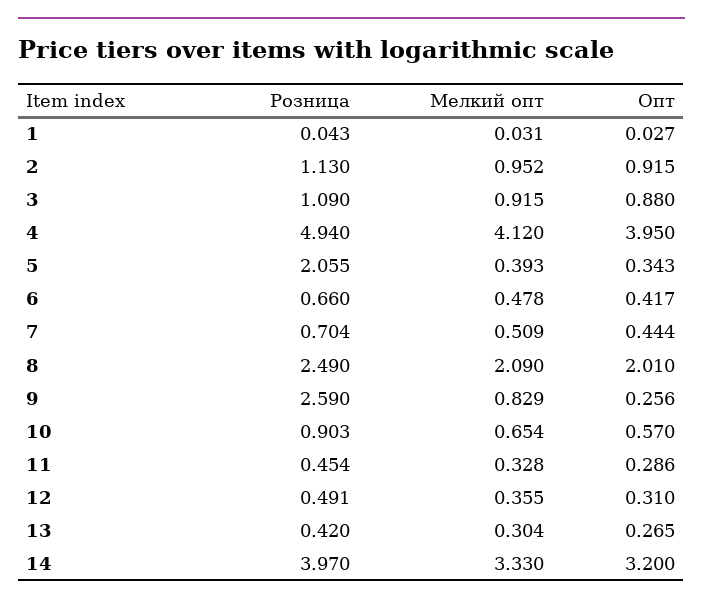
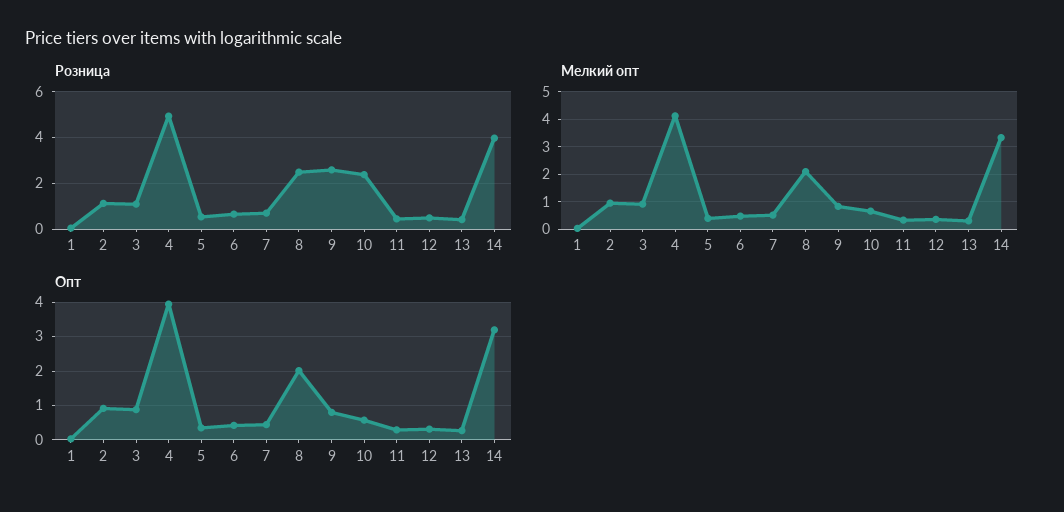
Розница, 5: 2.055 -> 0.5
Опт, 9: 0.256 -> 0.8
Розница, 10: 0.903 -> 2.5

